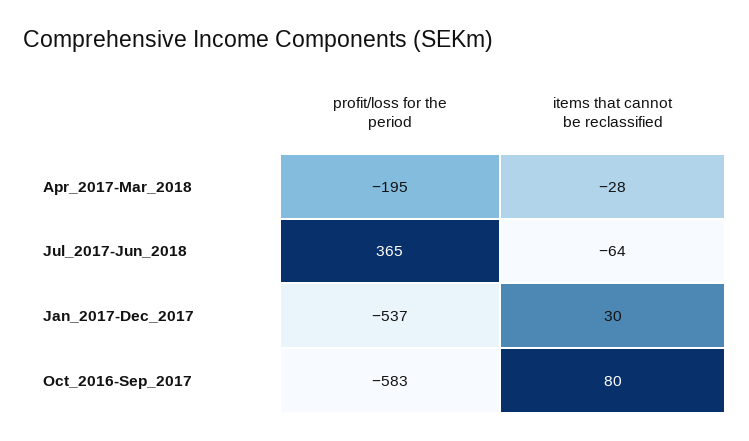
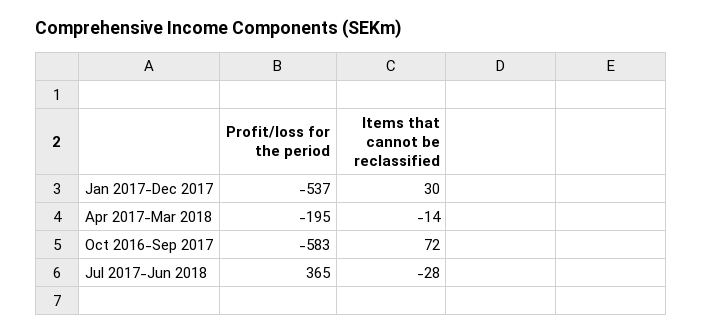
items that cannot be reclassified, Apr_2017-Mar_2018: -28 -> -14
items that cannot be reclassified, Jul_2017-Jun_2018: -64 -> -28
items that cannot be reclassified, Oct_2016-Sep_2017: 80 -> 72

